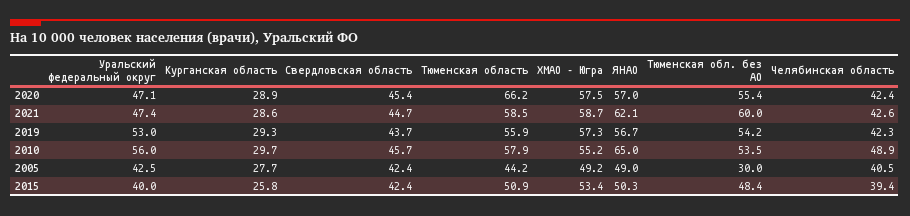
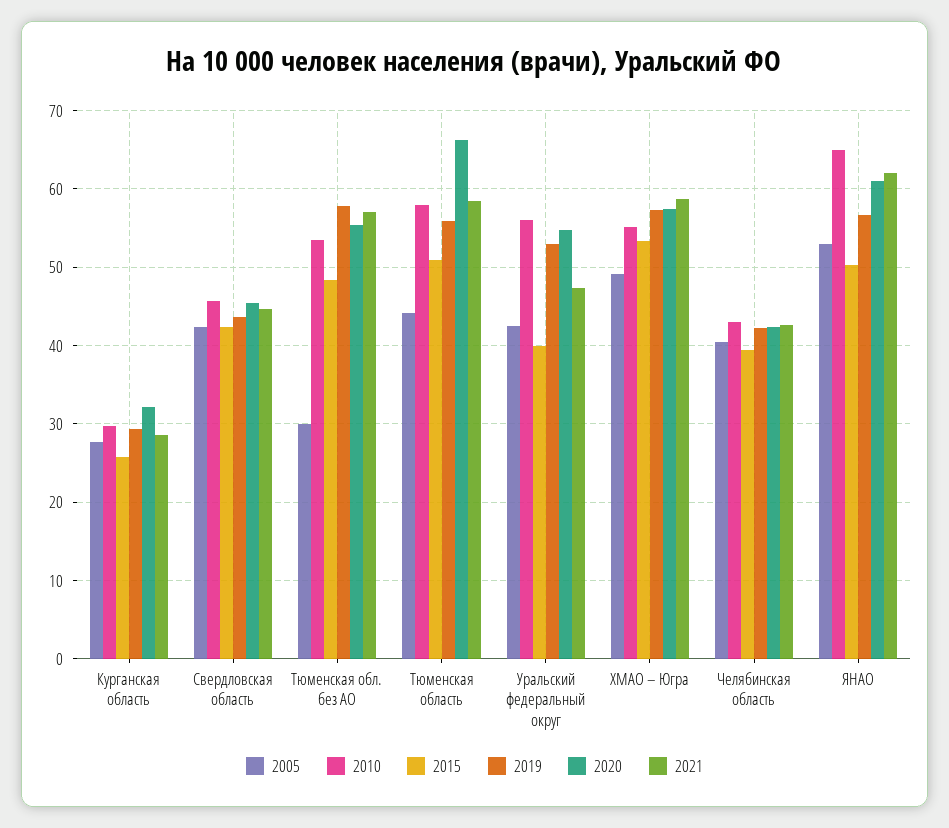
2020, Уральский федеральный округ: 47.1 -> 55
2020, Курганская область: 28.9 -> 32
2020, ЯНАО: 57 -> 61
2021, Тюменская обл. без АО: 60 -> 57
2019, Тюменская обл. без АО: 54.2 -> 58
2010, Челябинская область: 48.9 -> 43
2005, ЯНАО: 49 -> 53

